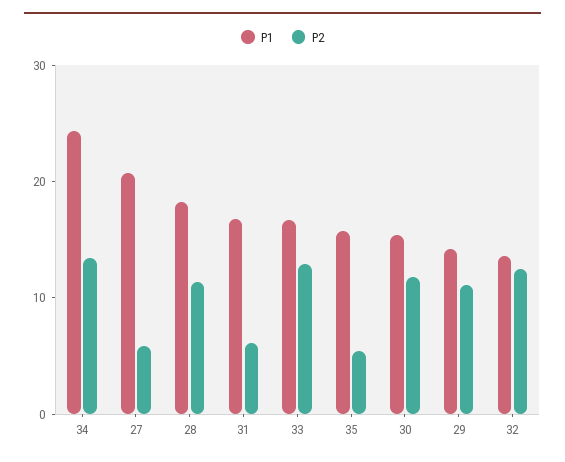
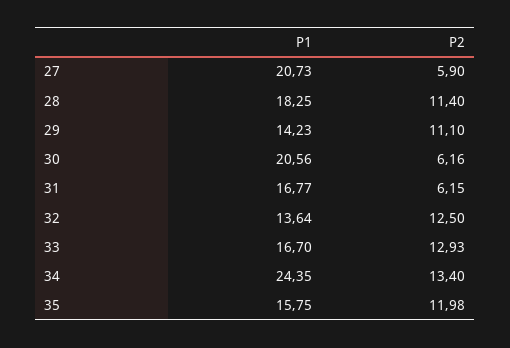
P2, 35: 6 -> 11.98
P1, 30: 16 -> 20.56
P2, 30: 12 -> 6.16

